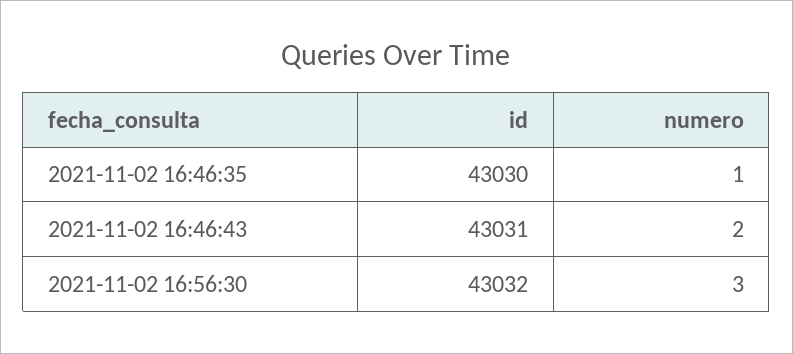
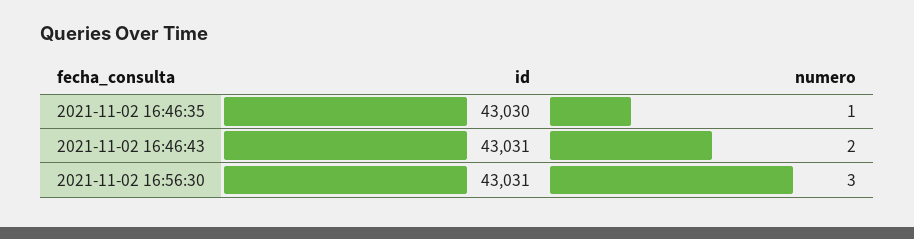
id, 2021-11-02 16:56:30: 43032 -> 43031

